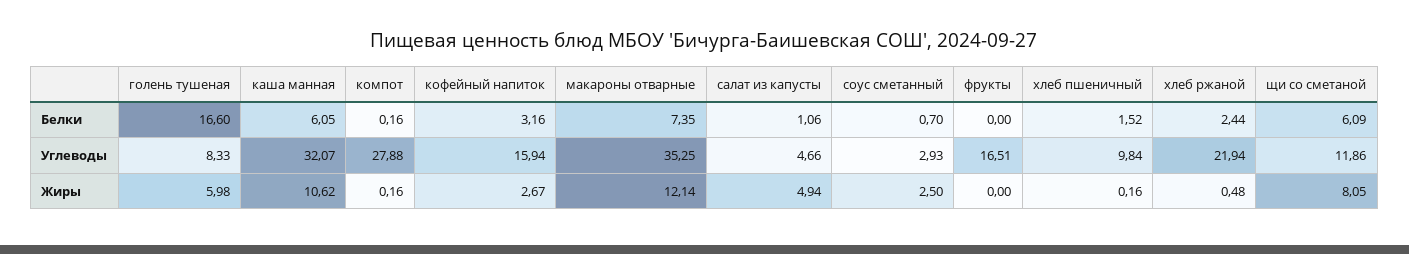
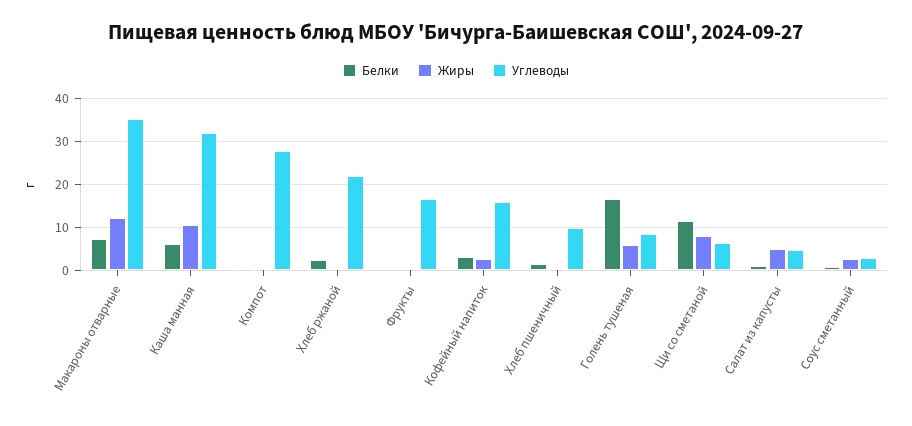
Белки, щи со сметаной: 6.09 -> 12
Углеводы, щи со сметаной: 11.86 -> 6

